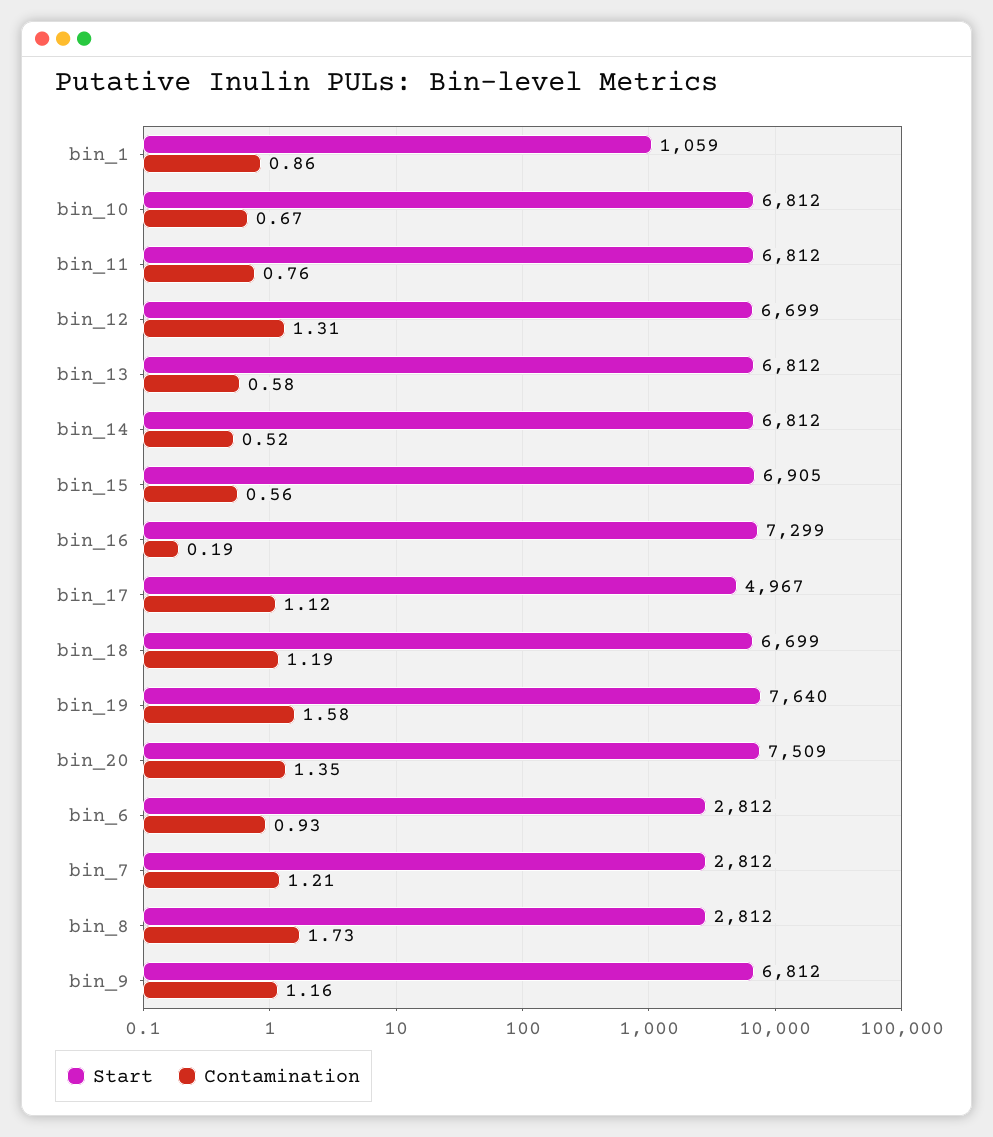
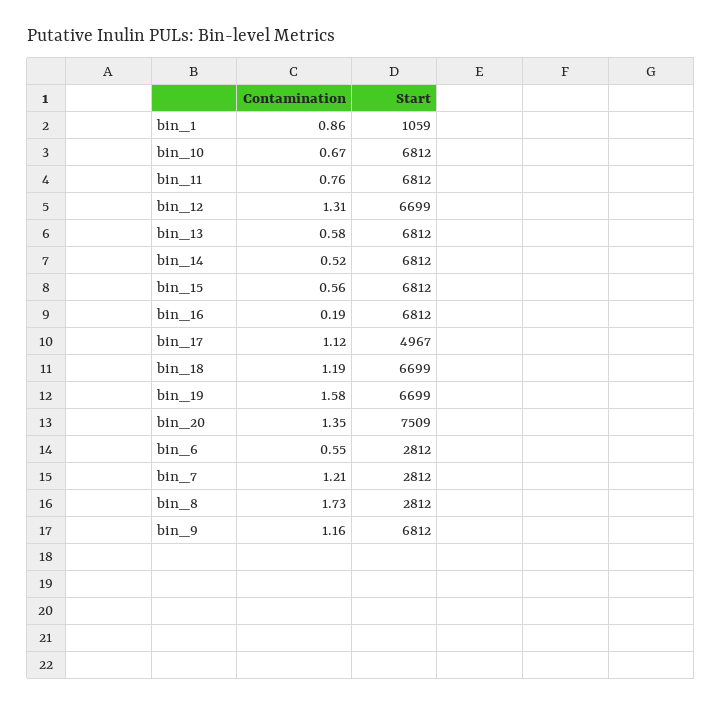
Start, bin_15: 6905 -> 6812
Start, bin_16: 7299 -> 6812
Start, bin_19: 7640 -> 6699
Contamination, bin_6: 0.93 -> 0.55

